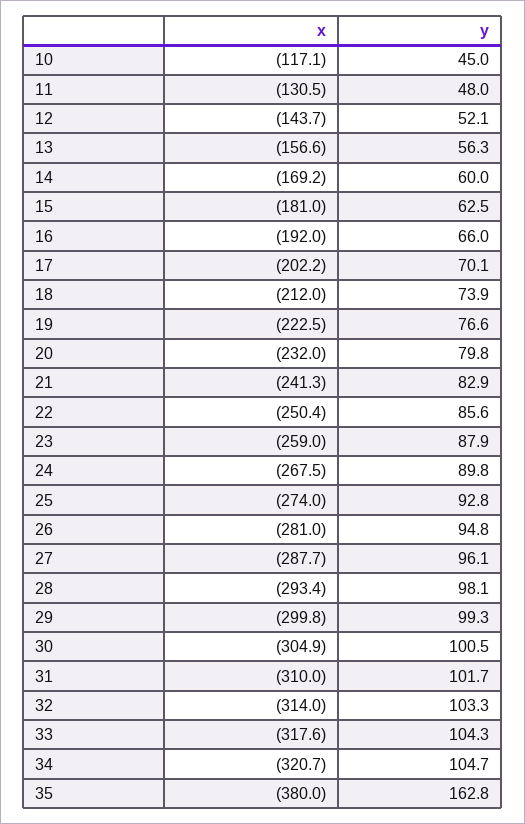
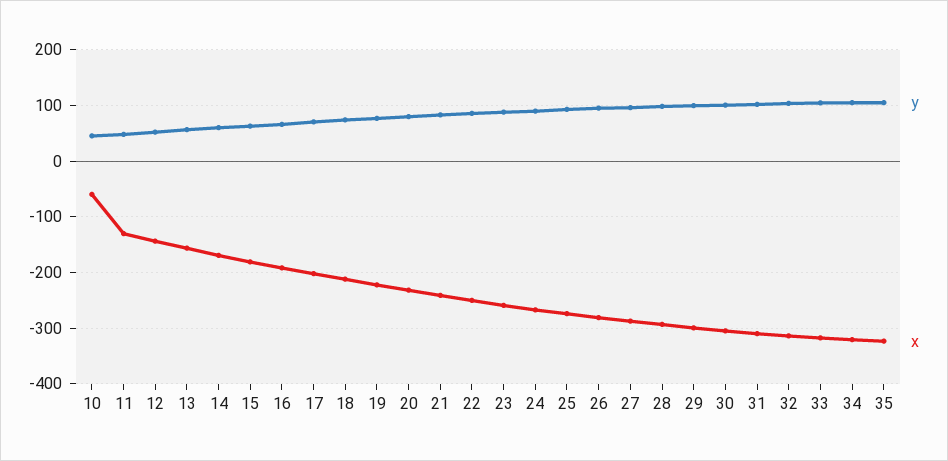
x, 10: -117.1 -> -60
x, 35: -380 -> -320
y, 35: 162.8 -> 100

